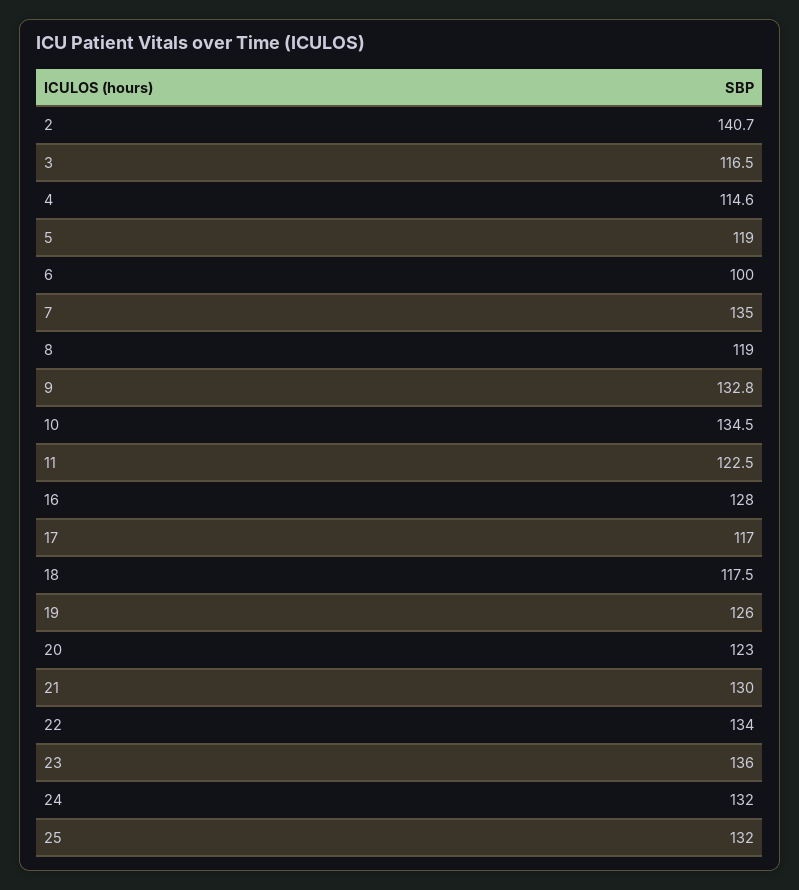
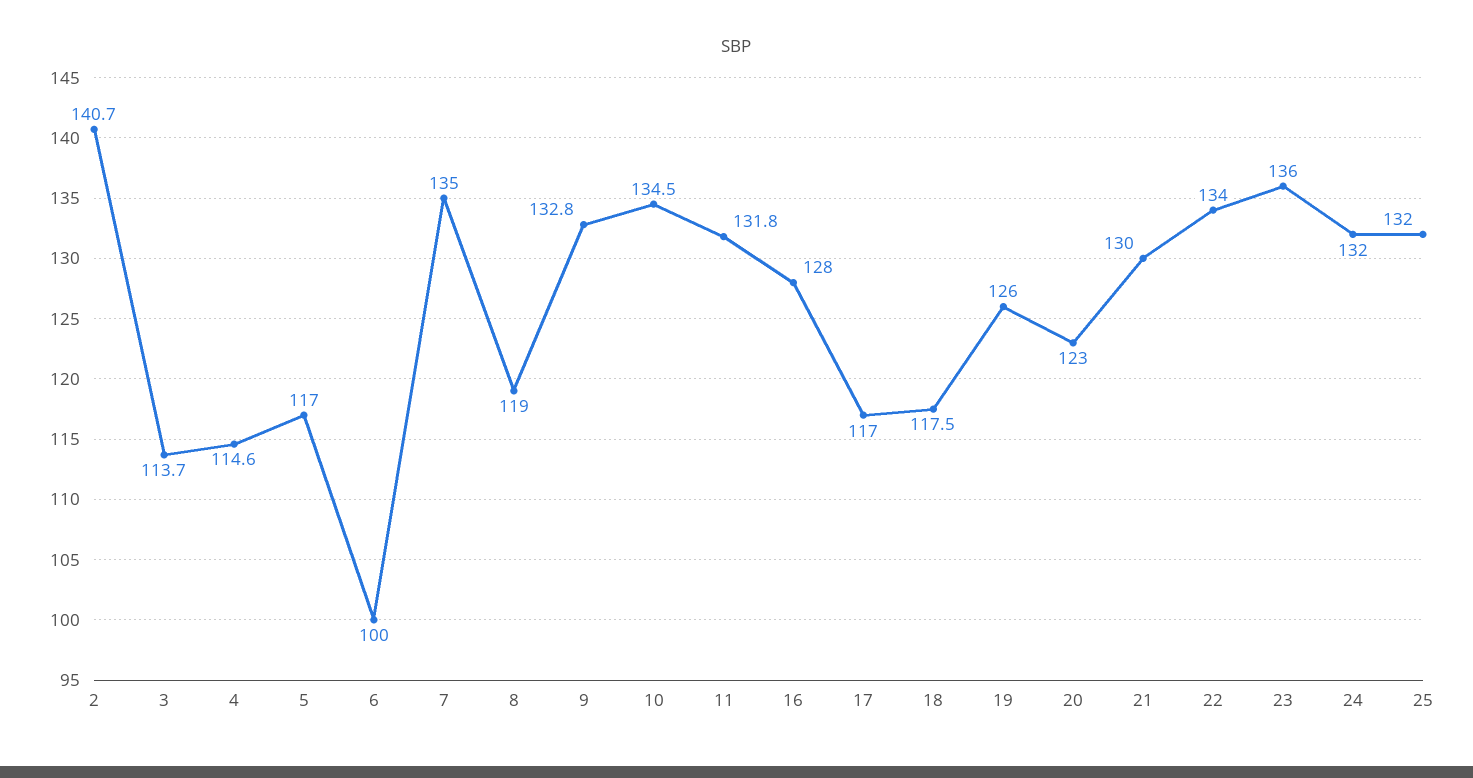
3: 116.5 -> 113.7
5: 119 -> 117
11: 122.5 -> 131.8

